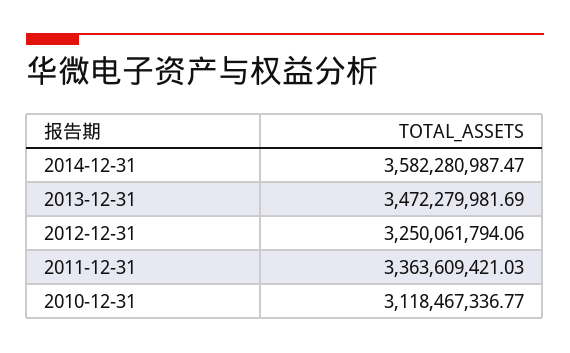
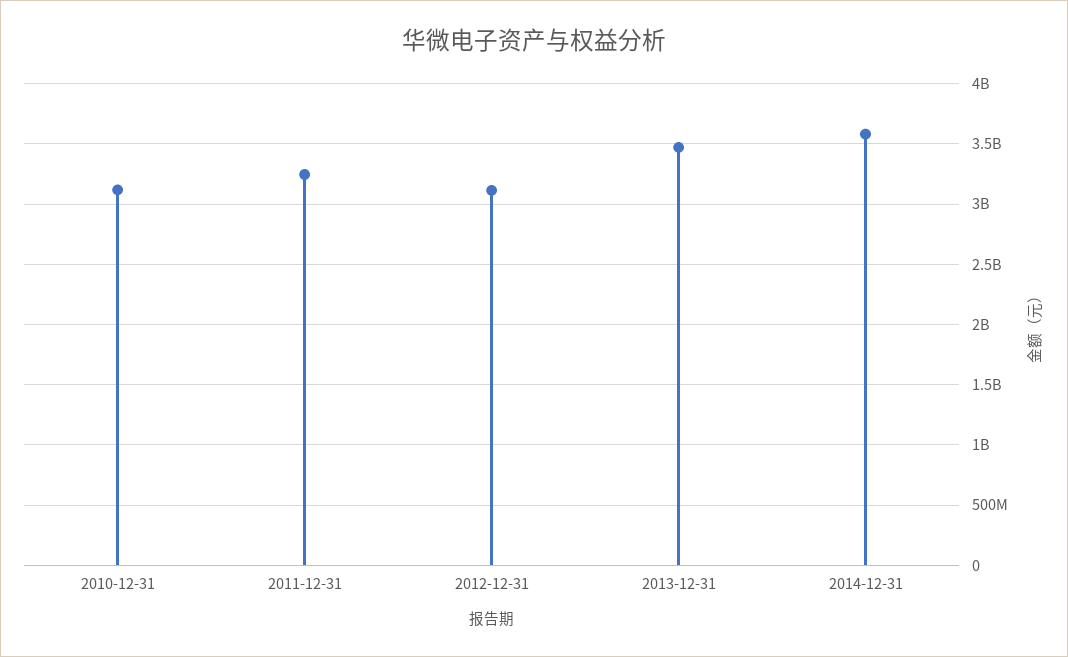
2012-12-31: 3250061794.06 -> 3100000000
2011-12-31: 3363609421.03 -> 3250000000

